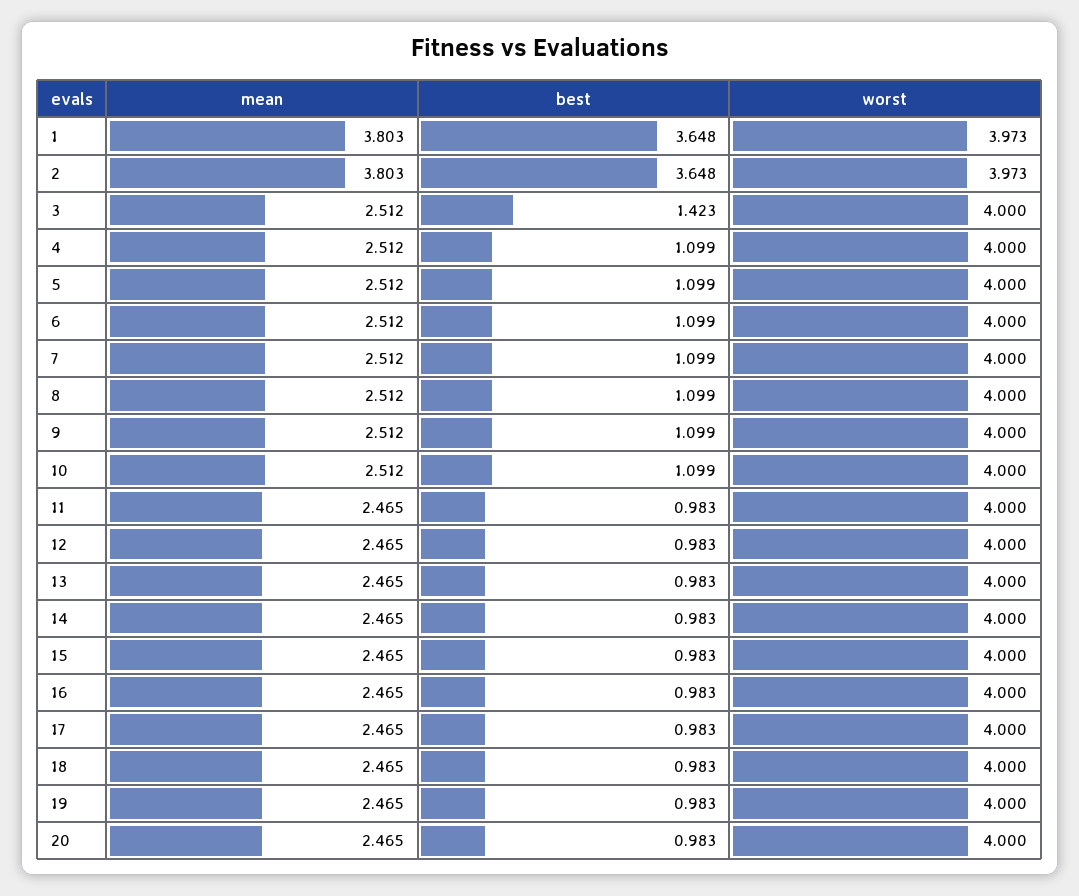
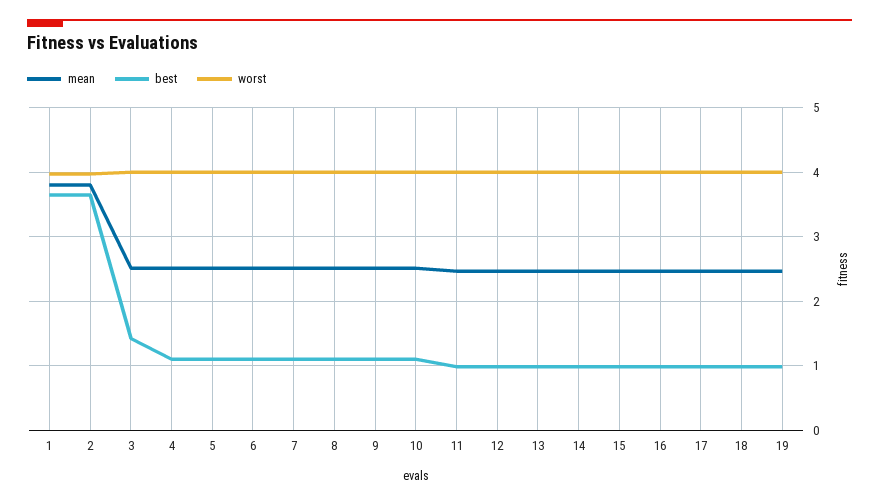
mean, 20: 2.465 -> none
best, 20: 0.983 -> none
worst, 20: 4 -> none

